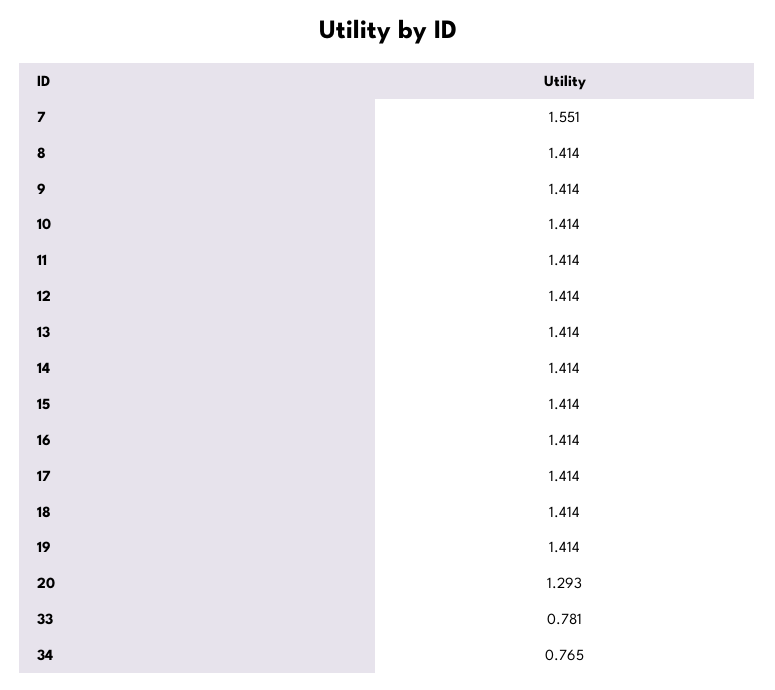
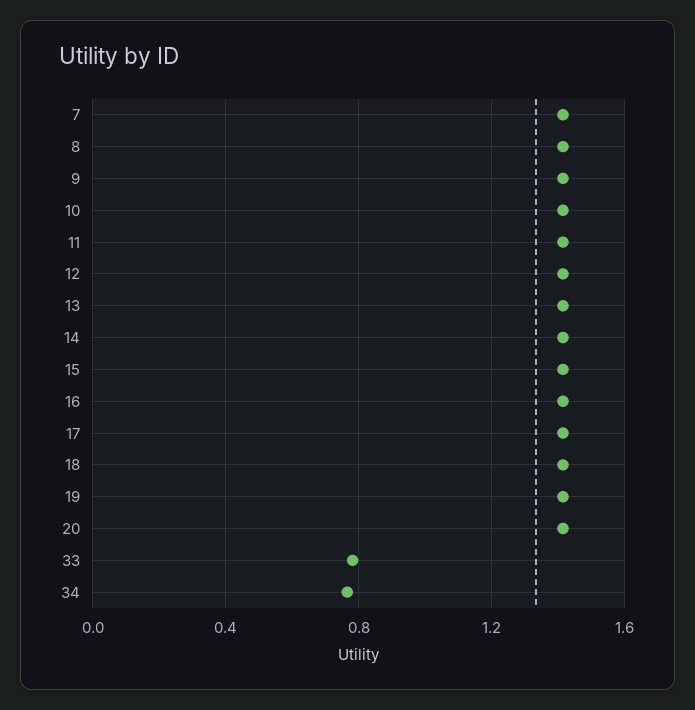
7: 1.551 -> 1.4
20: 1.293 -> 1.4

